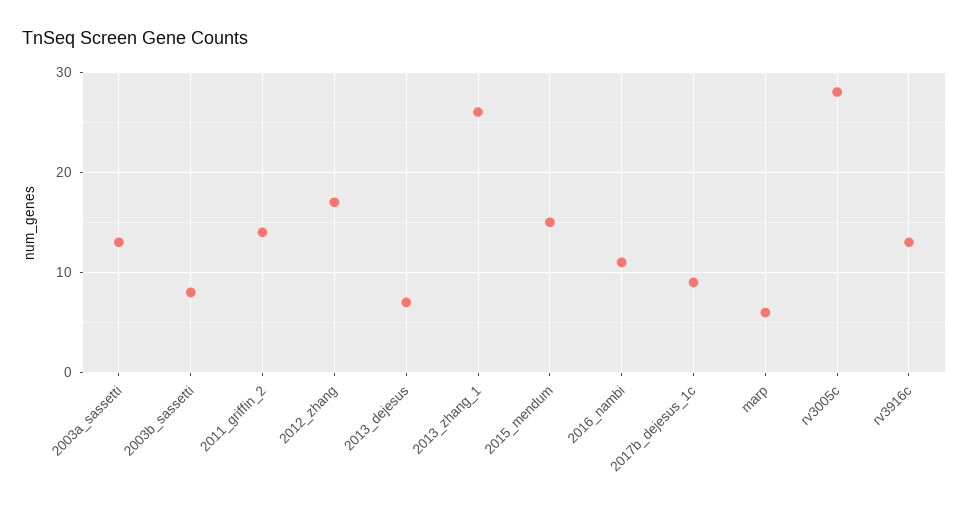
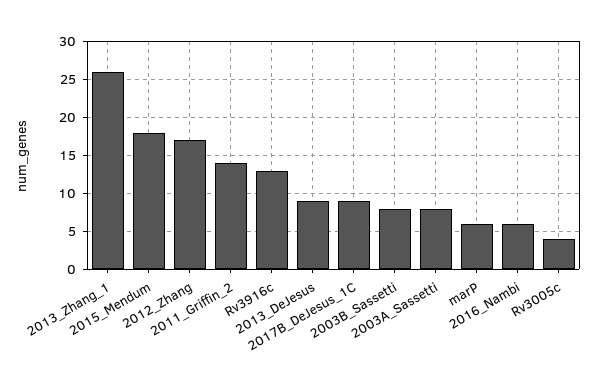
2003a_sassetti: 13 -> 8
2013_dejesus: 7 -> 9
2015_mendum: 15 -> 18
2016_nambi: 11 -> 6
rv3005c: 28 -> 4

